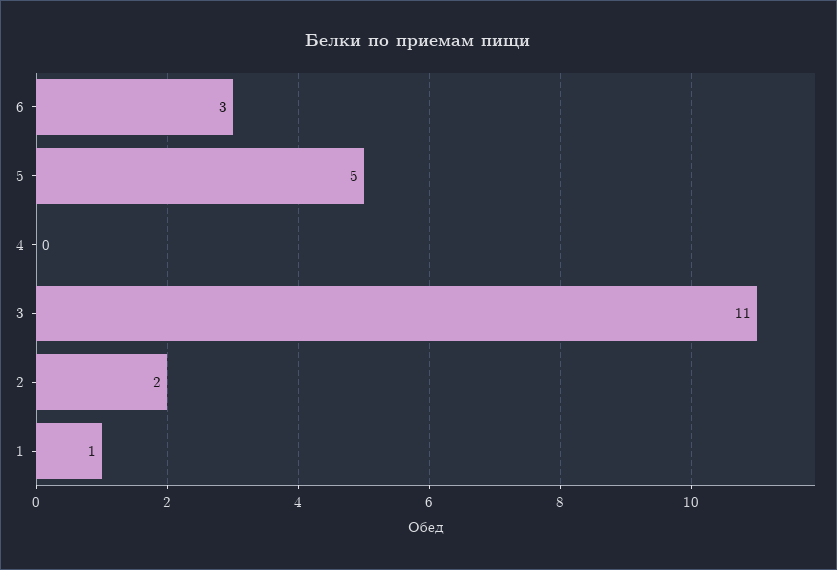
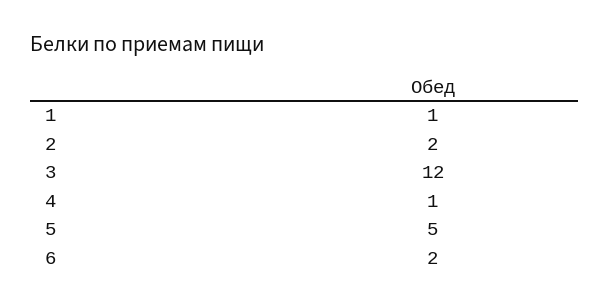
6: 3 -> 2
4: 0 -> 1
3: 11 -> 12

